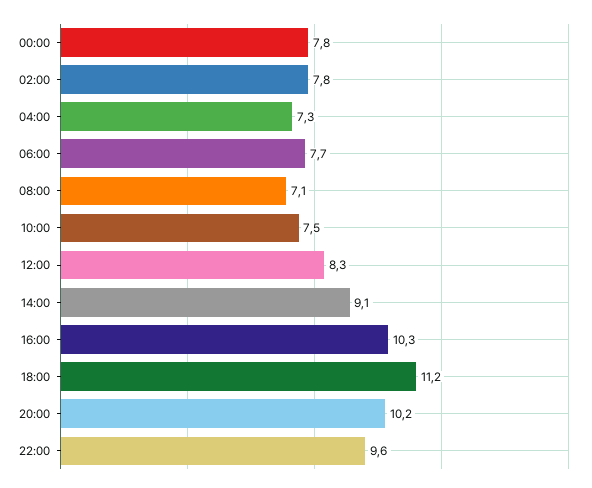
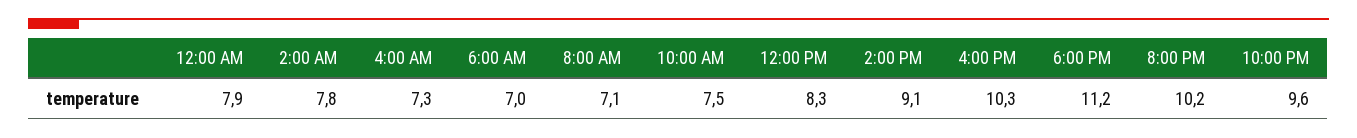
00:00: 7.8 -> 7.9
06:00: 7.7 -> 7

